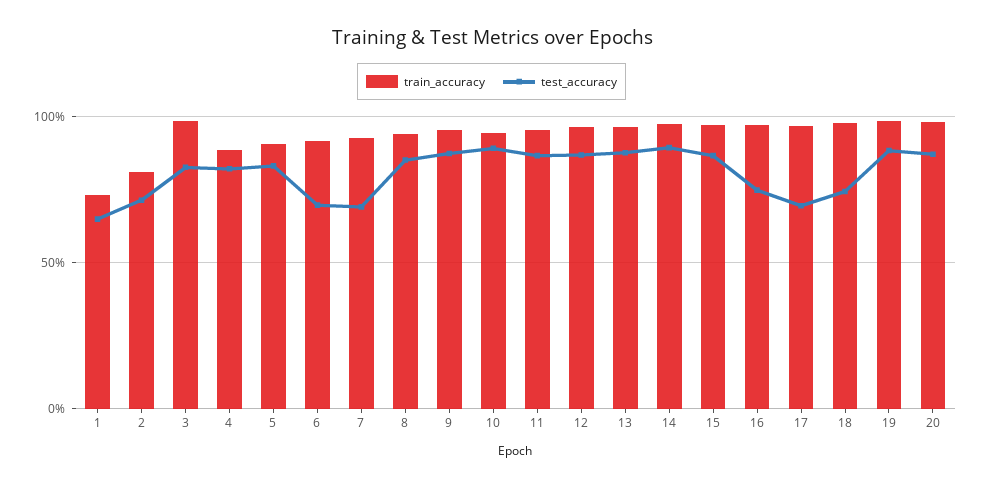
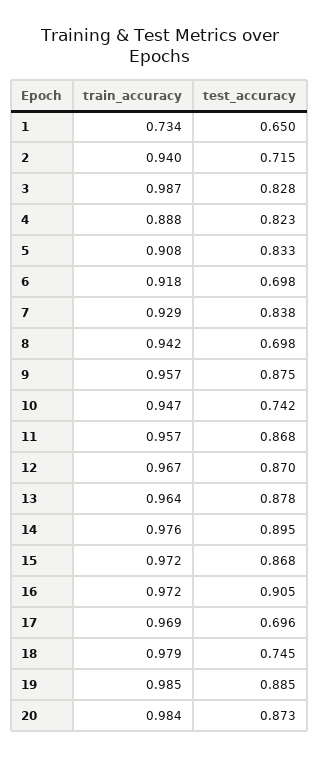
train_accuracy, 2: 0.8 -> 0.94
test_accuracy, 7: 0.7 -> 0.838
test_accuracy, 8: 0.85 -> 0.698
test_accuracy, 10: 0.9 -> 0.742
test_accuracy, 16: 0.75 -> 0.905

